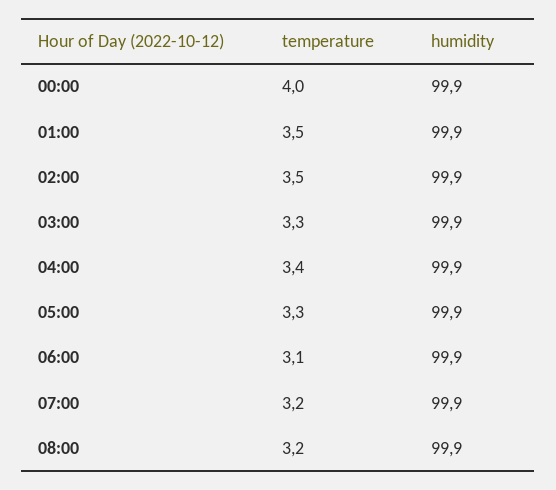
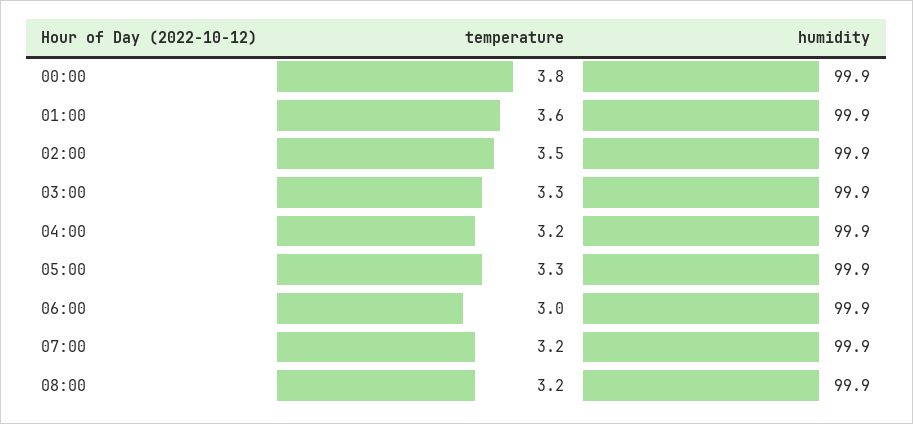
temperature, 00:00: 4 -> 3.8
temperature, 01:00: 3.5 -> 3.6
temperature, 04:00: 3.4 -> 3.2
temperature, 06:00: 3.1 -> 3

